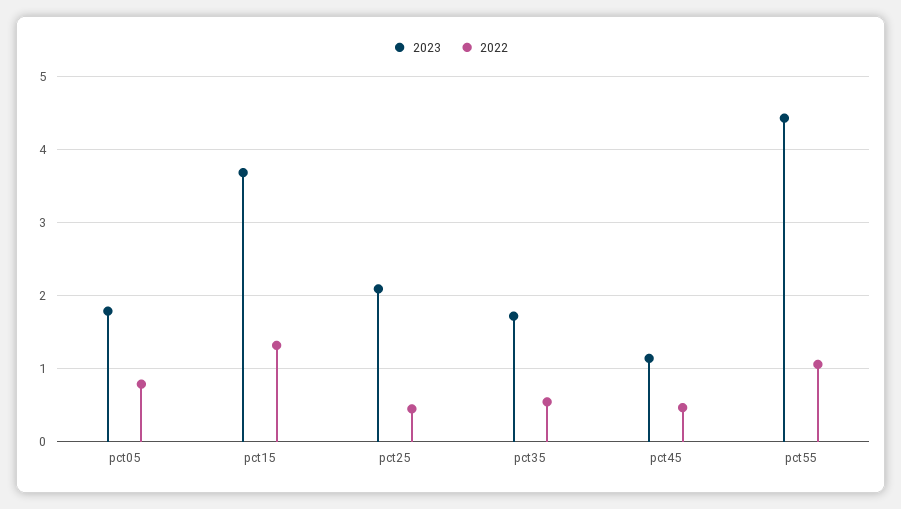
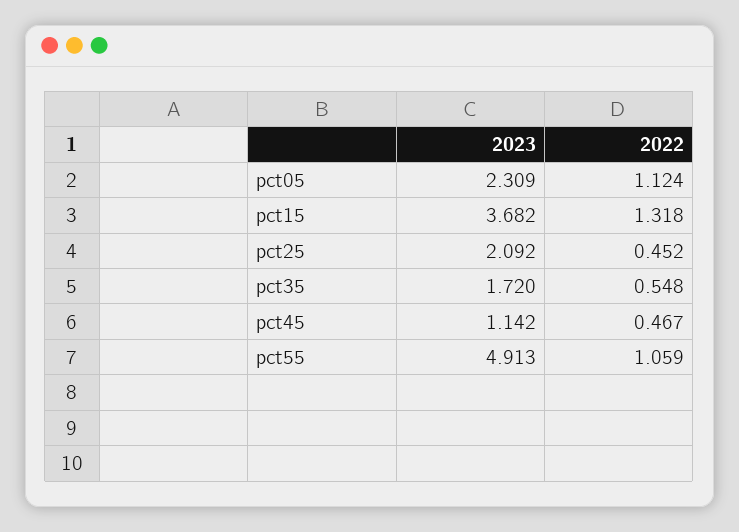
2023, pct05: 1.8 -> 2.309
2022, pct05: 0.8 -> 1.124
2023, pct55: 4.4 -> 4.913

